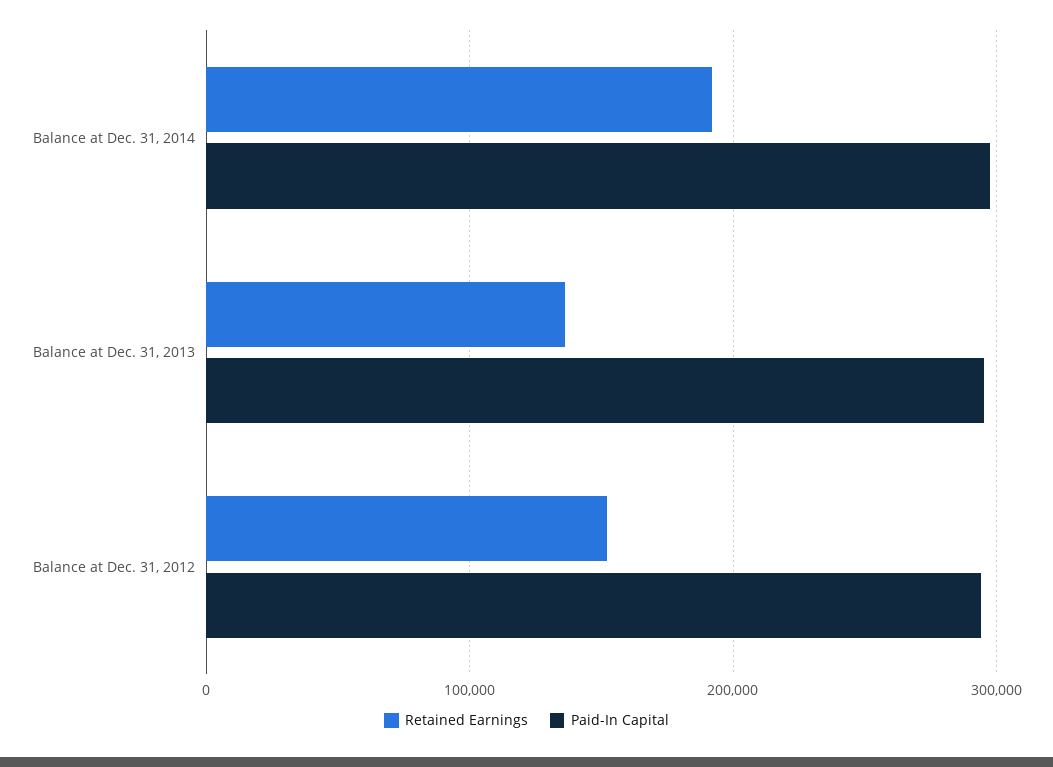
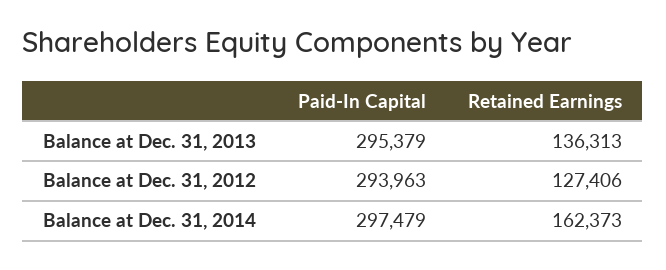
Retained Earnings, Balance at Dec. 31, 2014: 190000 -> 162373
Retained Earnings, Balance at Dec. 31, 2012: 150000 -> 127406

